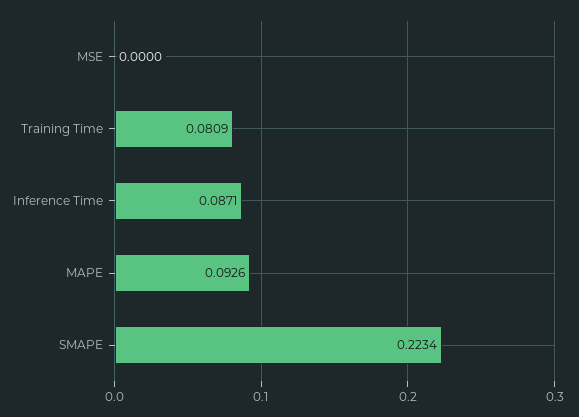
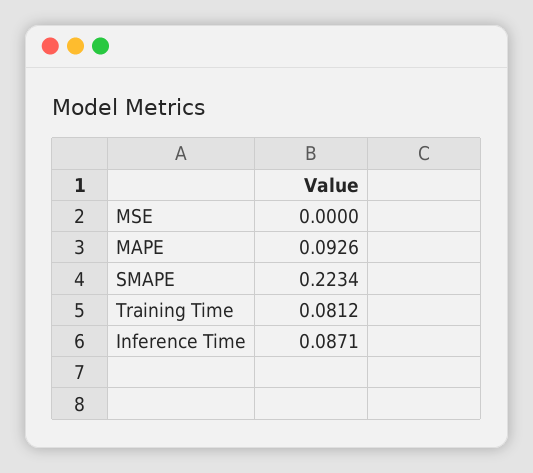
Training Time: 0.0809 -> 0.0812

